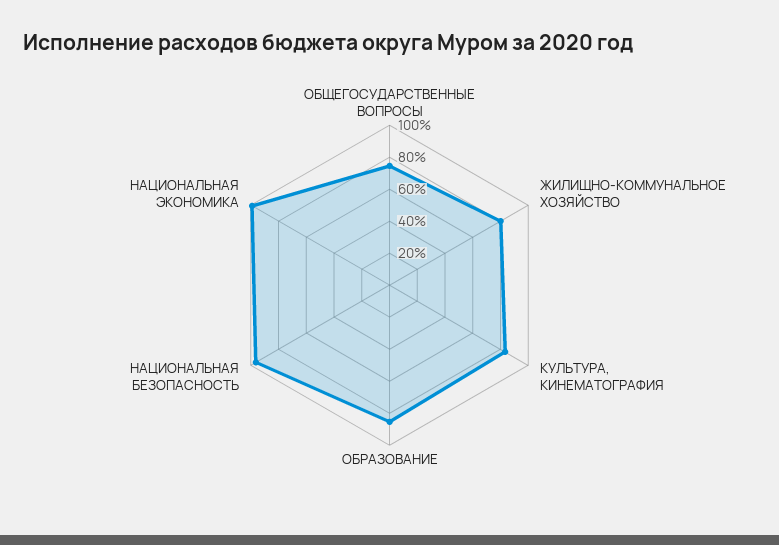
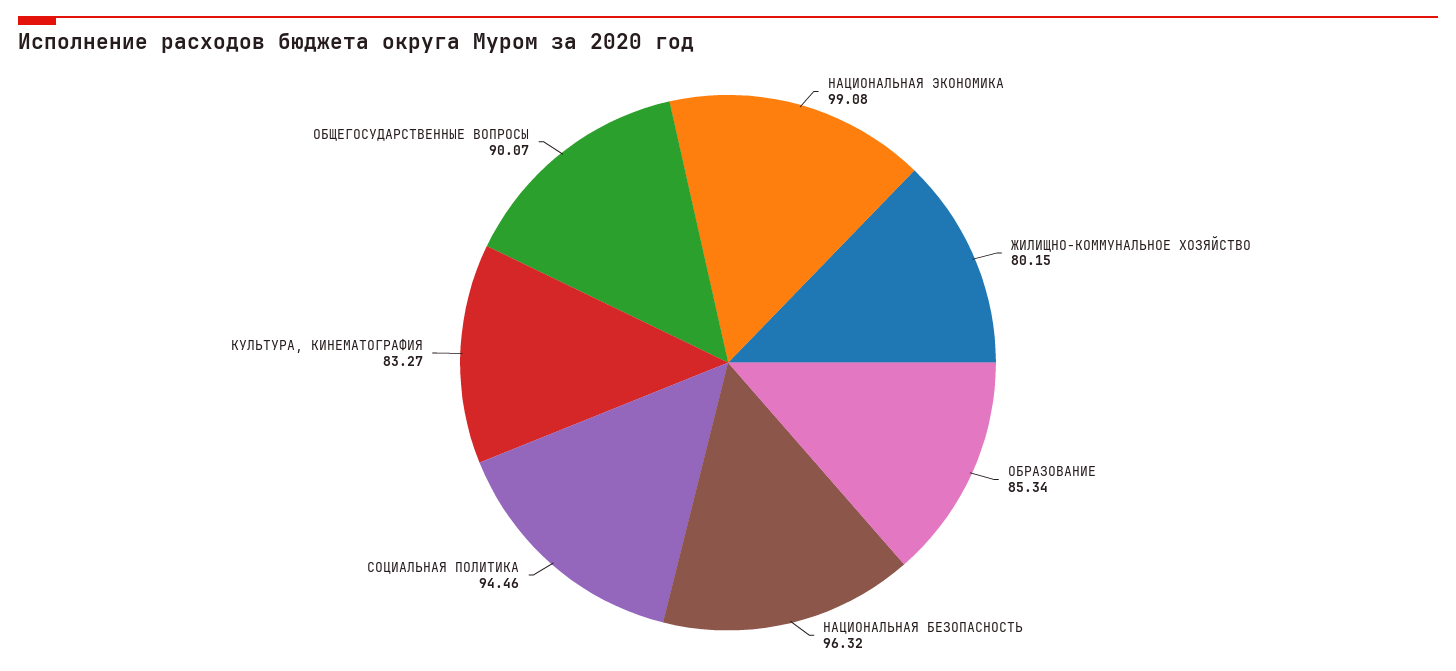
ОБЩЕГОСУДАРСТВЕННЫЕ ВОПРОСЫ: 75 -> 90.07
СОЦИАЛЬНАЯ ПОЛИТИКА: none -> 94.46

